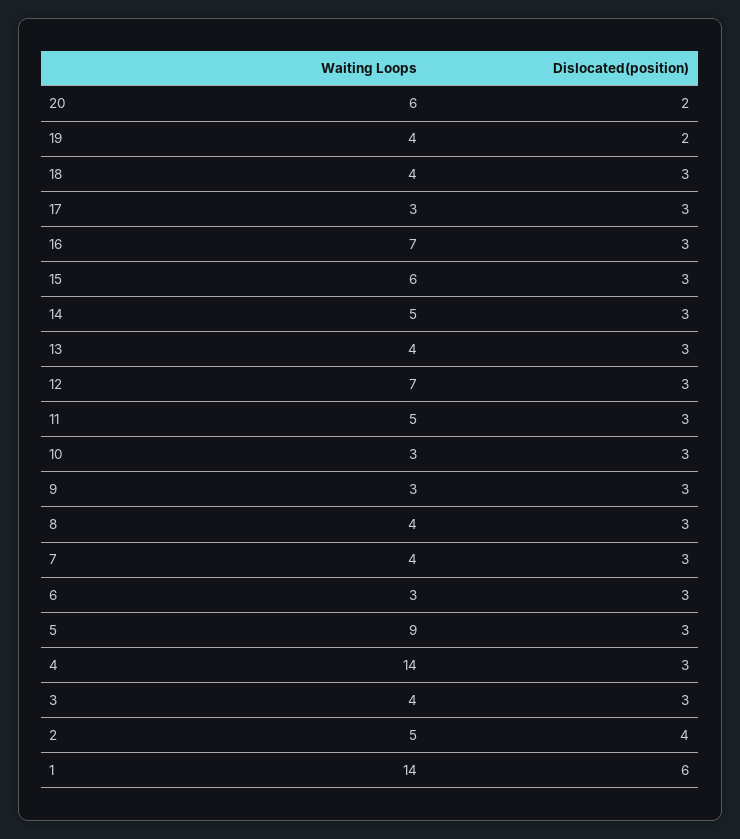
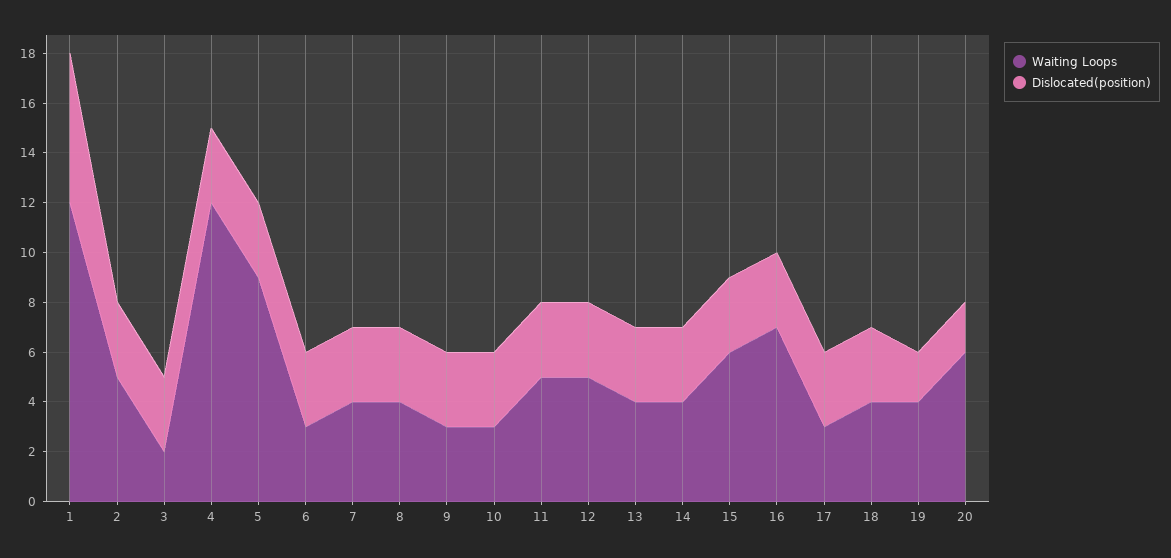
Waiting Loops, 14: 5 -> 4
Waiting Loops, 12: 7 -> 5
Waiting Loops, 4: 14 -> 12
Waiting Loops, 3: 4 -> 2
Dislocated(position), 2: 4 -> 3
Waiting Loops, 1: 14 -> 12

